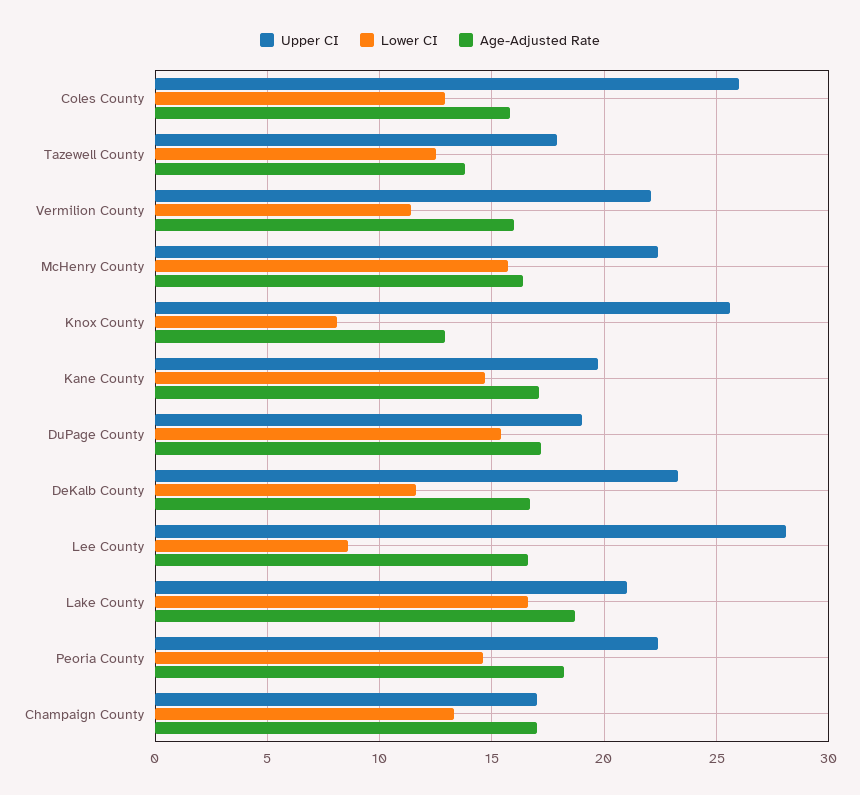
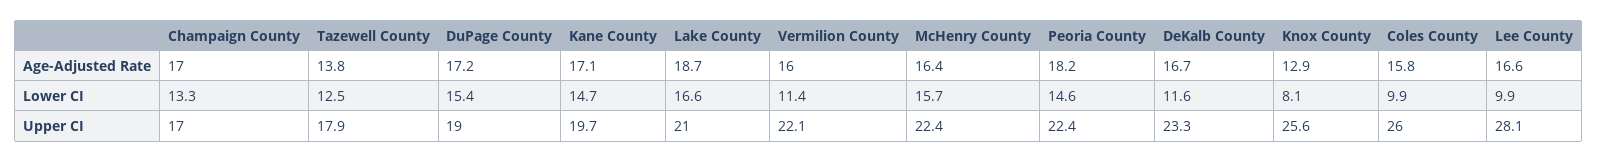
Lower CI, Coles County: 13 -> 9.9
Lower CI, Lee County: 8.5 -> 9.9

